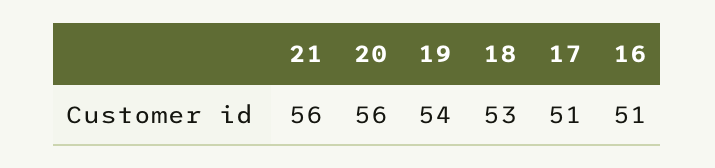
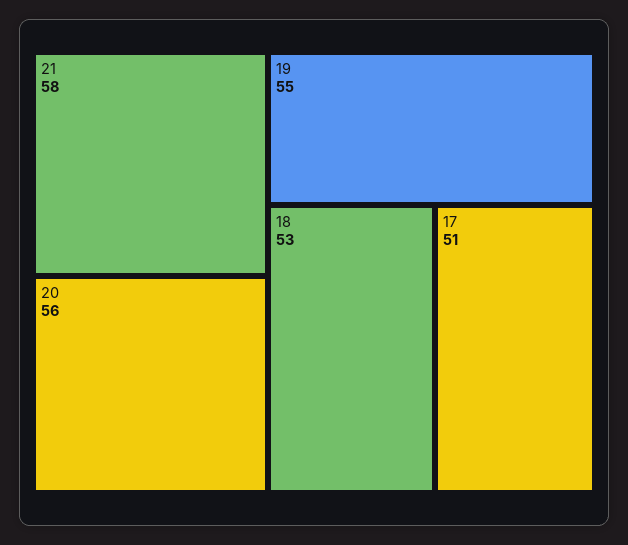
21: 56 -> 58
19: 54 -> 55
16: 51 -> none

